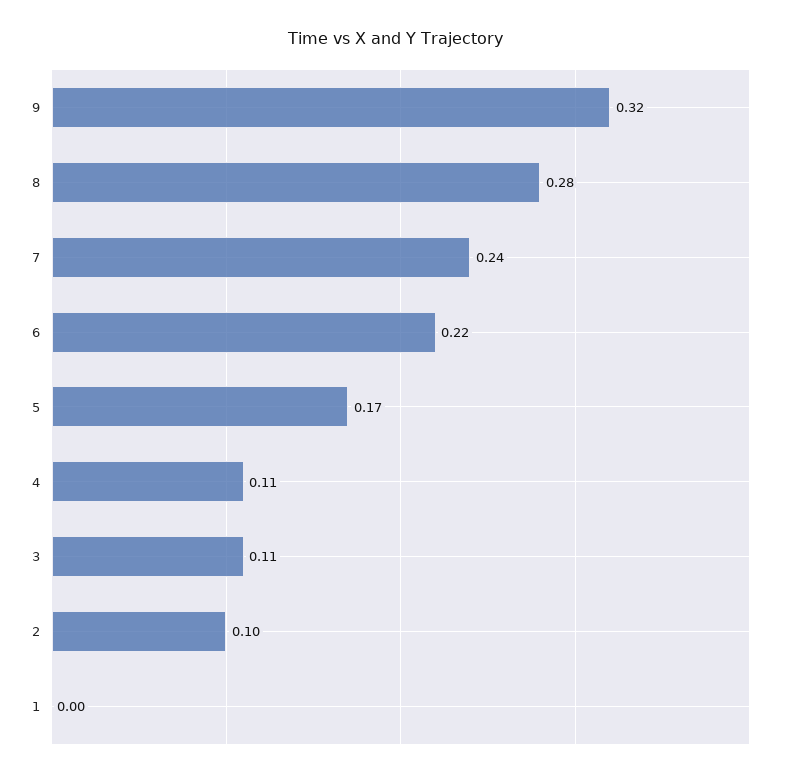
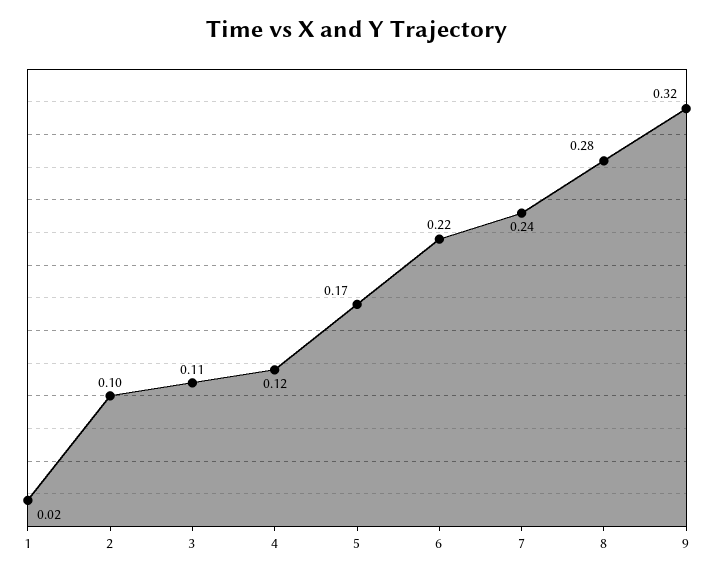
4: 0.11 -> 0.12
1: 0 -> 0.02

